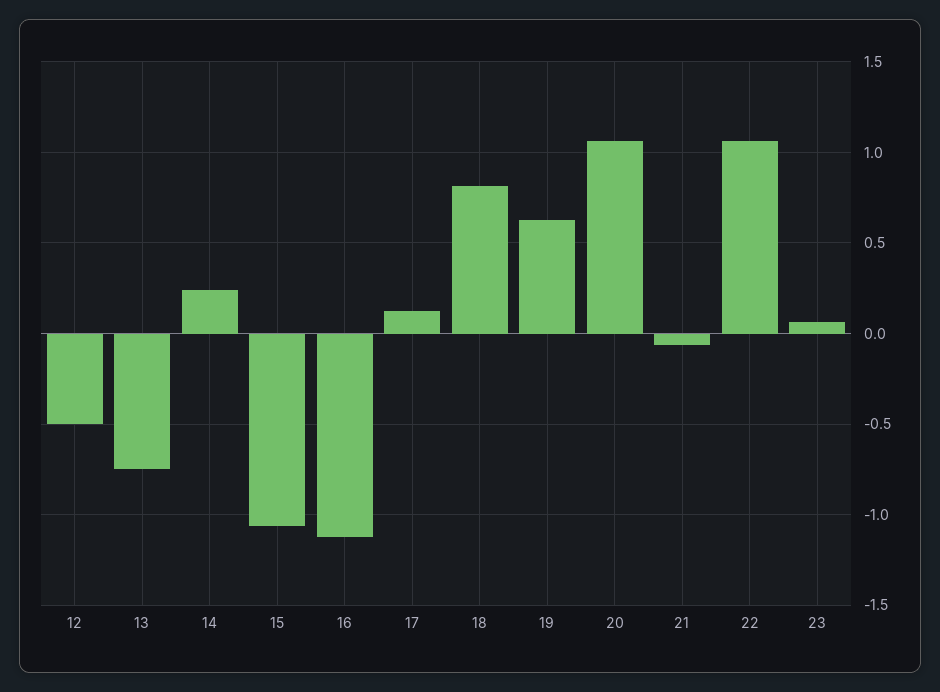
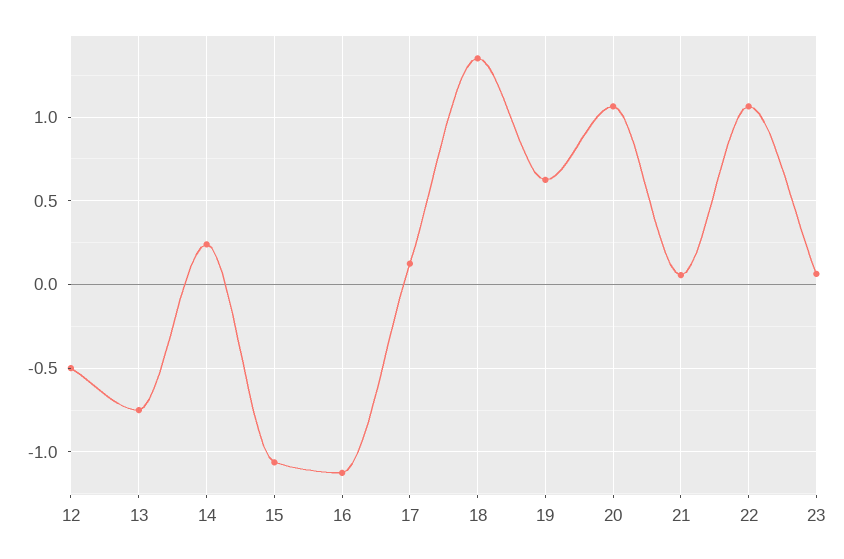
18: 0.8 -> 1.35
21: -0.05 -> 0.05

